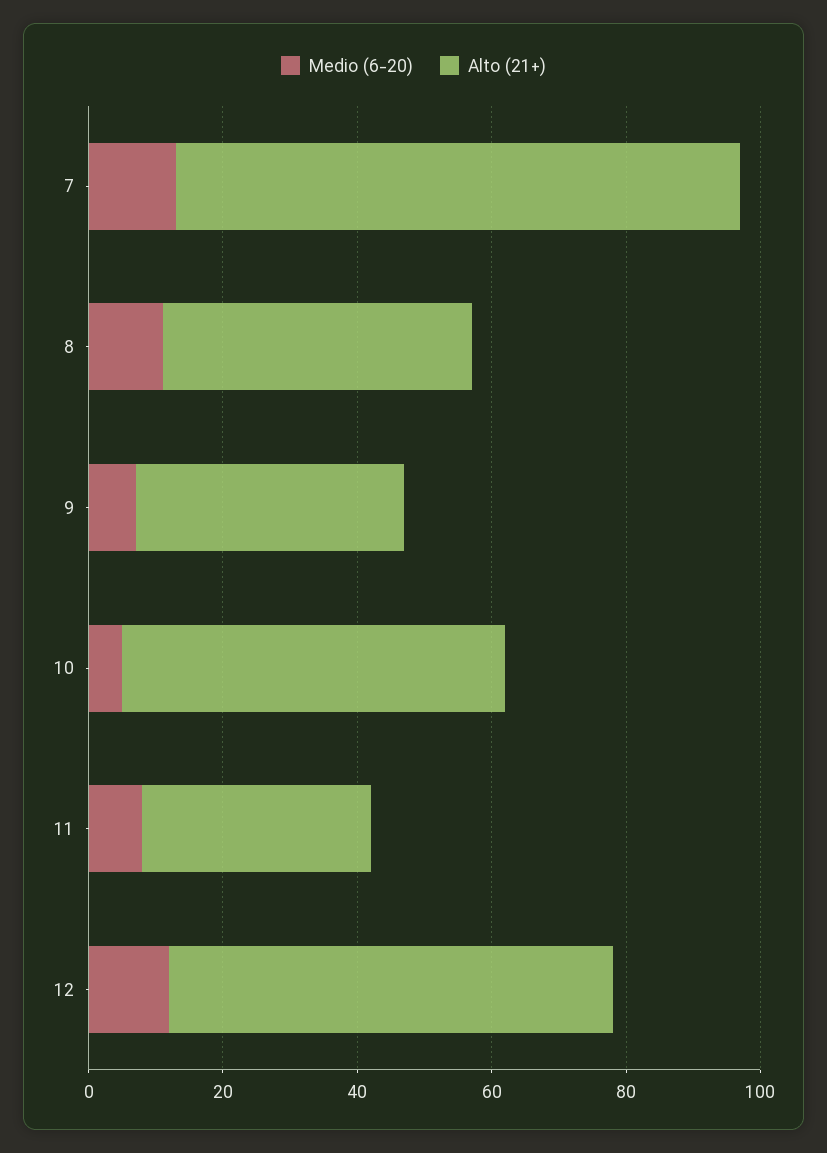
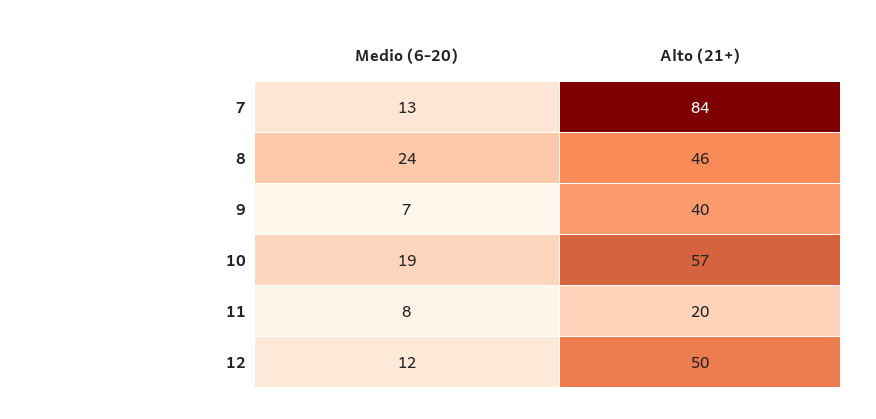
Medio (6-20), 8: 10 -> 24
Medio (6-20), 10: 5 -> 19
Alto (21+), 11: 35 -> 20
Alto (21+), 12: 65 -> 50

